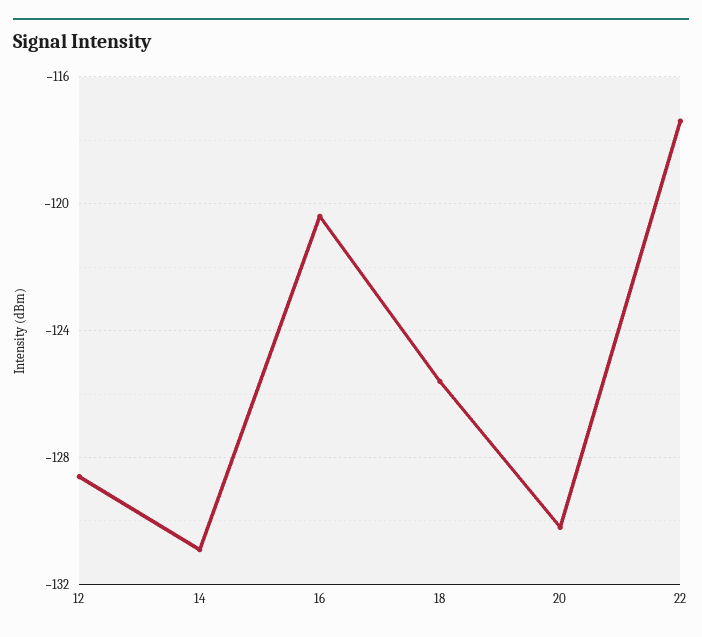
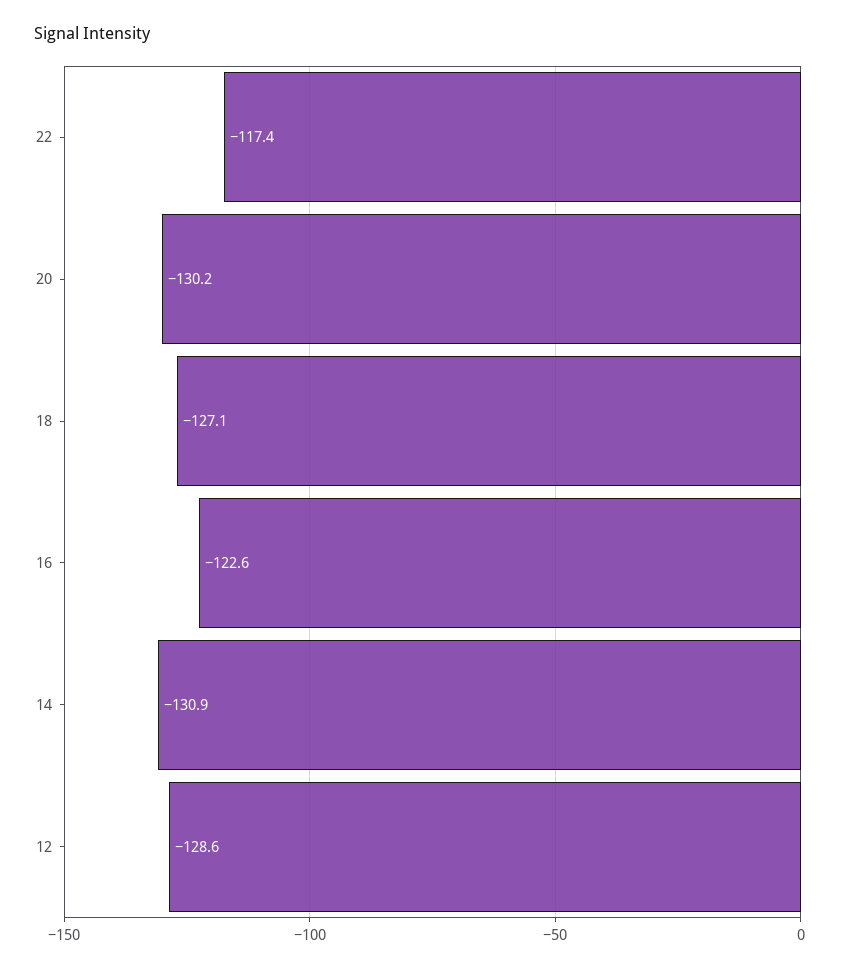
16: -120.5 -> -122.6
18: -125.5 -> -127.1

